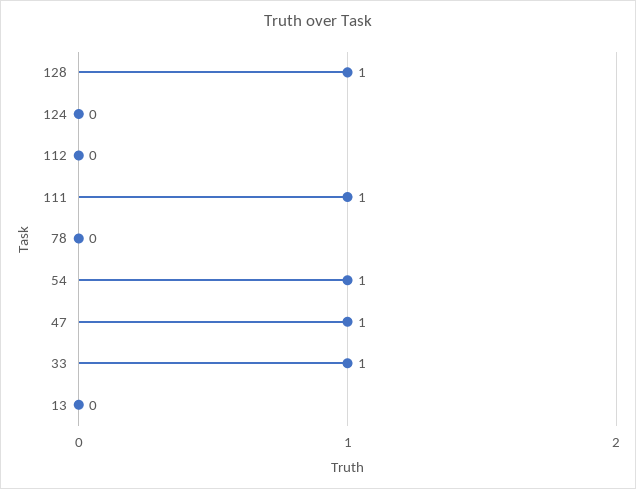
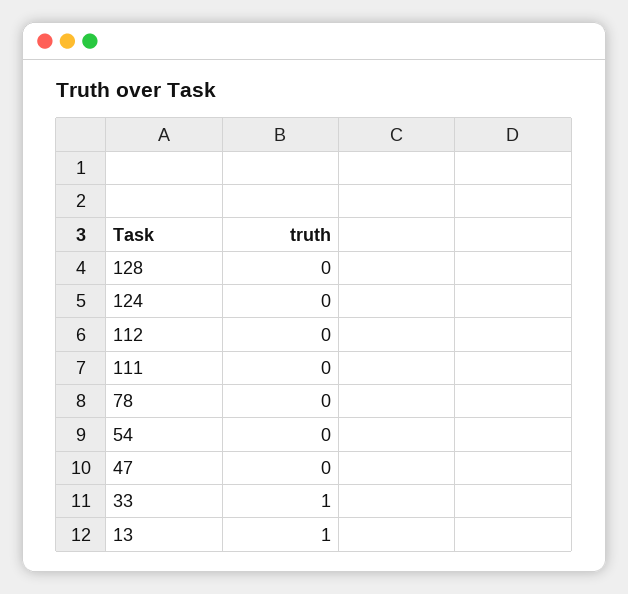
128: 1 -> 0
111: 1 -> 0
54: 1 -> 0
47: 1 -> 0
13: 0 -> 1

